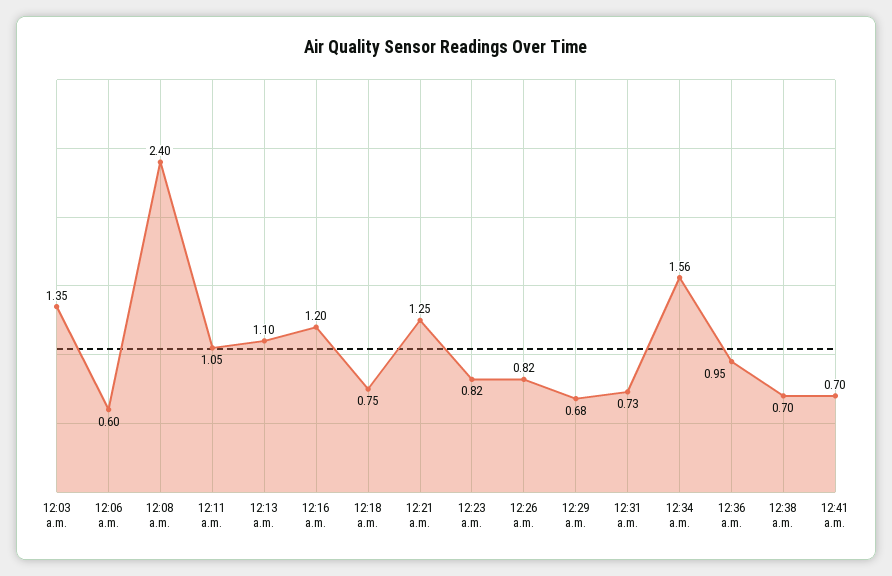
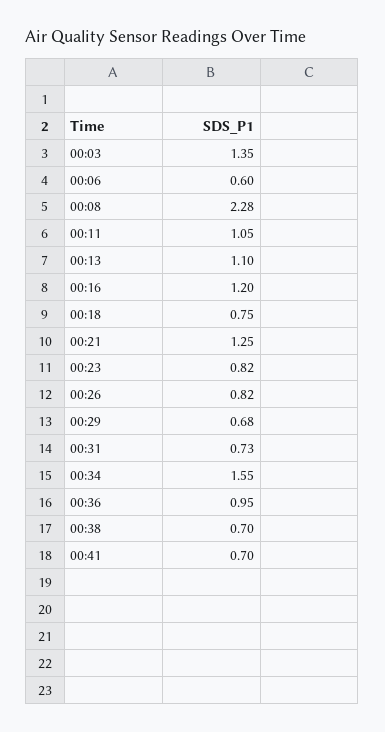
12:08 a.m.: 2.4 -> 2.28
12:34 a.m.: 1.56 -> 1.55

